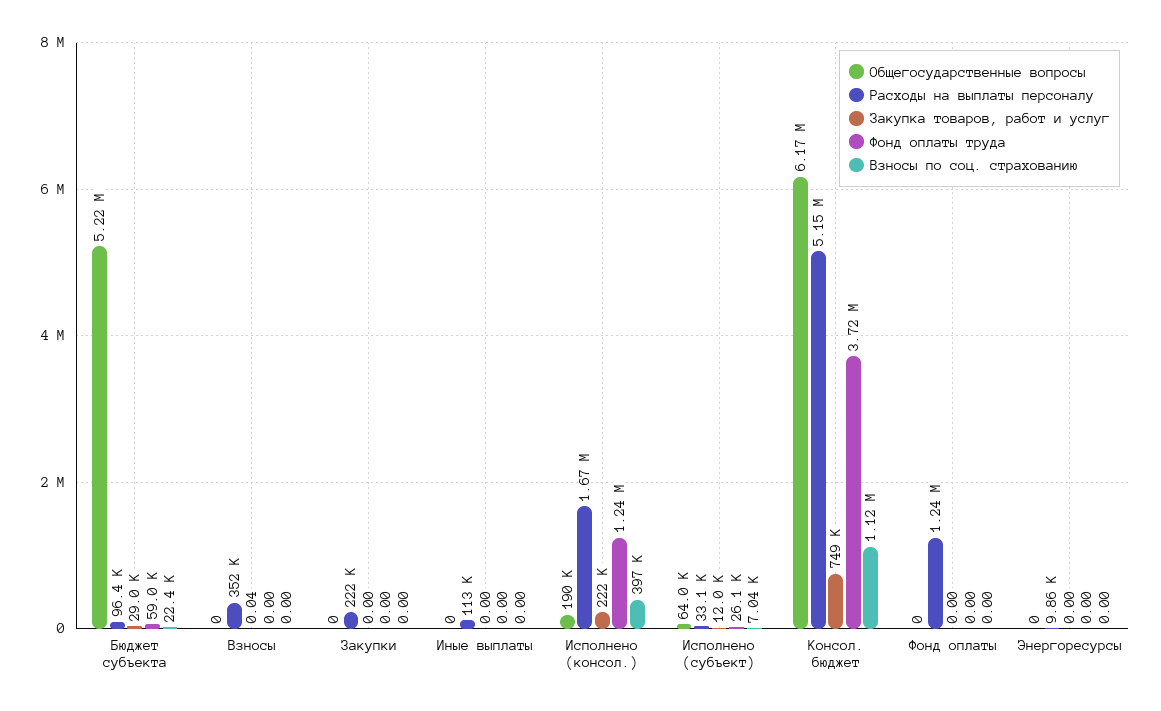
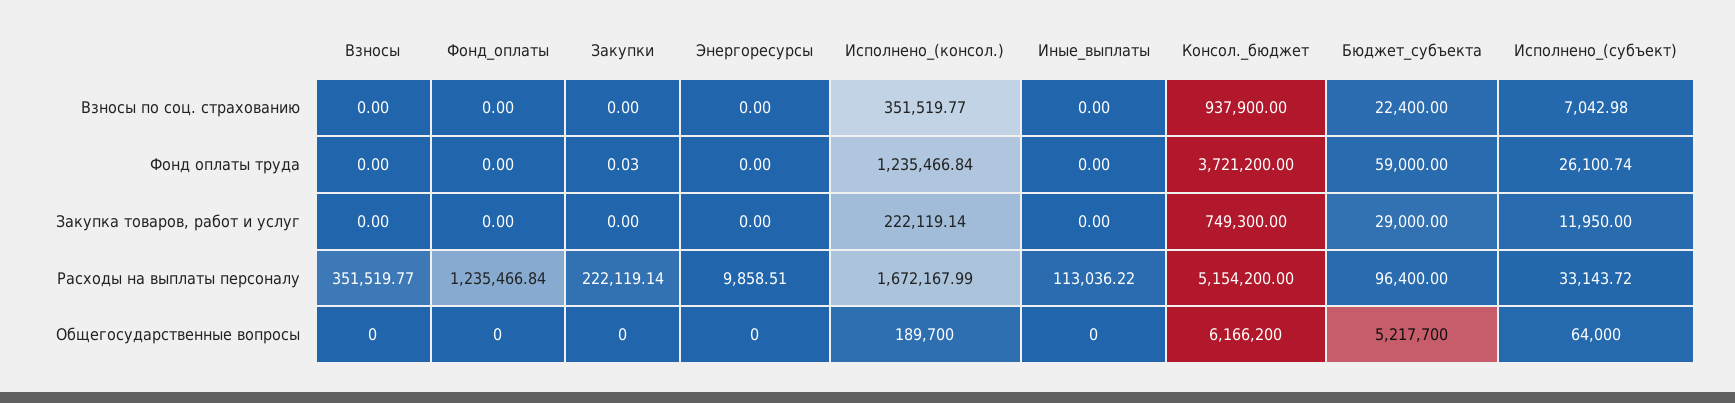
Закупка товаров, работ и услуг, Взносы: 0.04 -> 0
Фонд оплаты труда, Закупки: 0 -> 0.03
Взносы по соц. страхованию, Исполнено (консол.): 397000 -> 351519.77
Взносы по соц. страхованию, Консол. бюджет: 1120000 -> 937900

